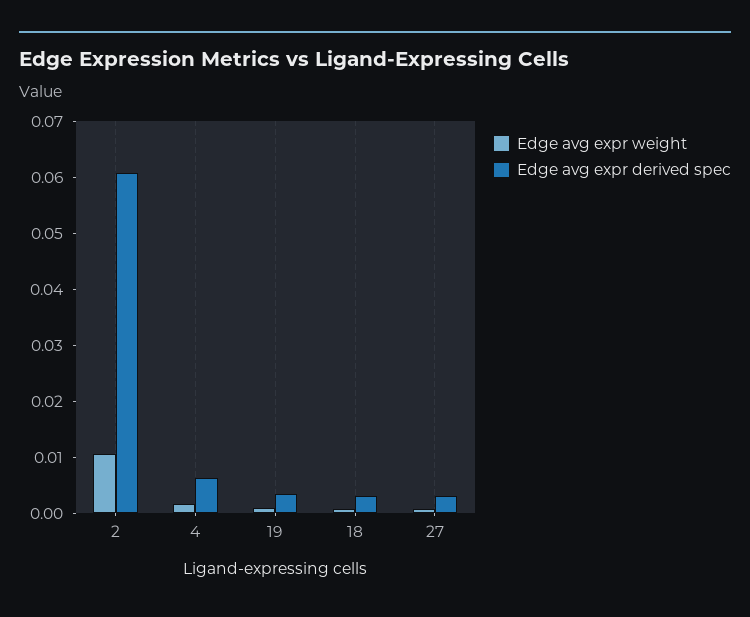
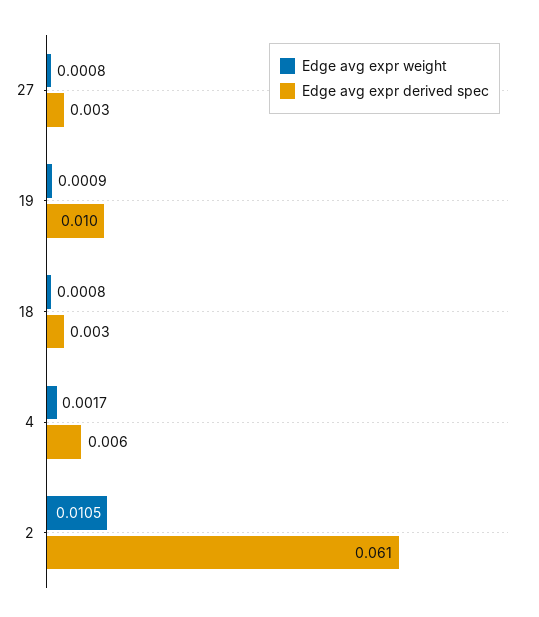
Edge avg expr derived spec, 19: 0.004 -> 0.01

